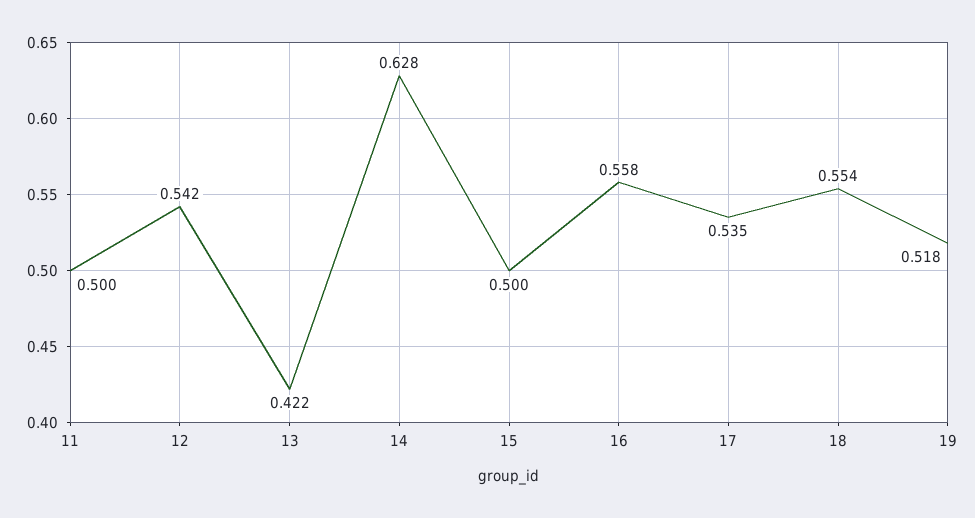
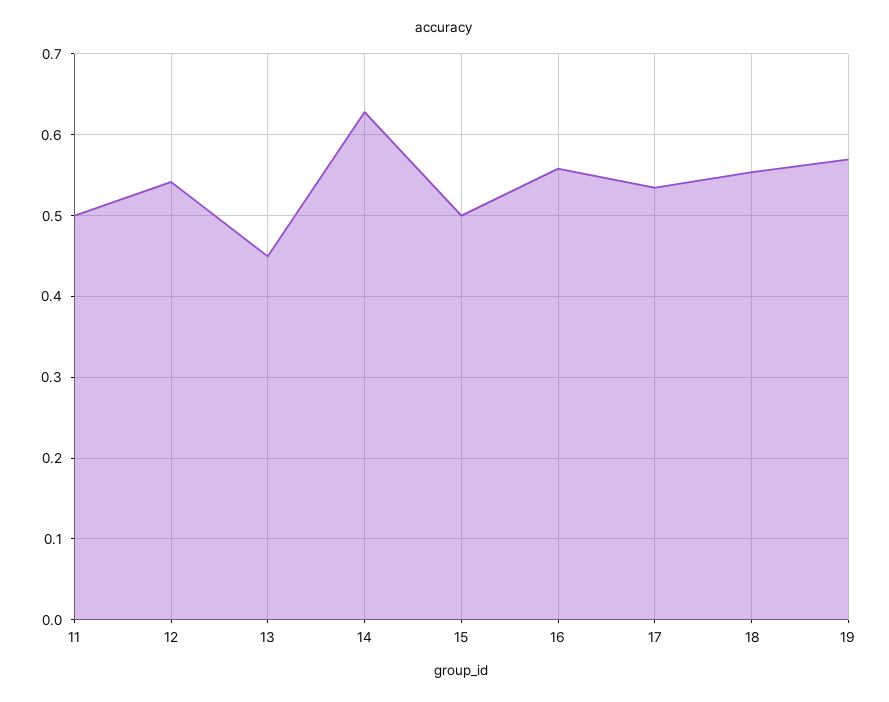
13: 0.422 -> 0.45
19: 0.518 -> 0.57

